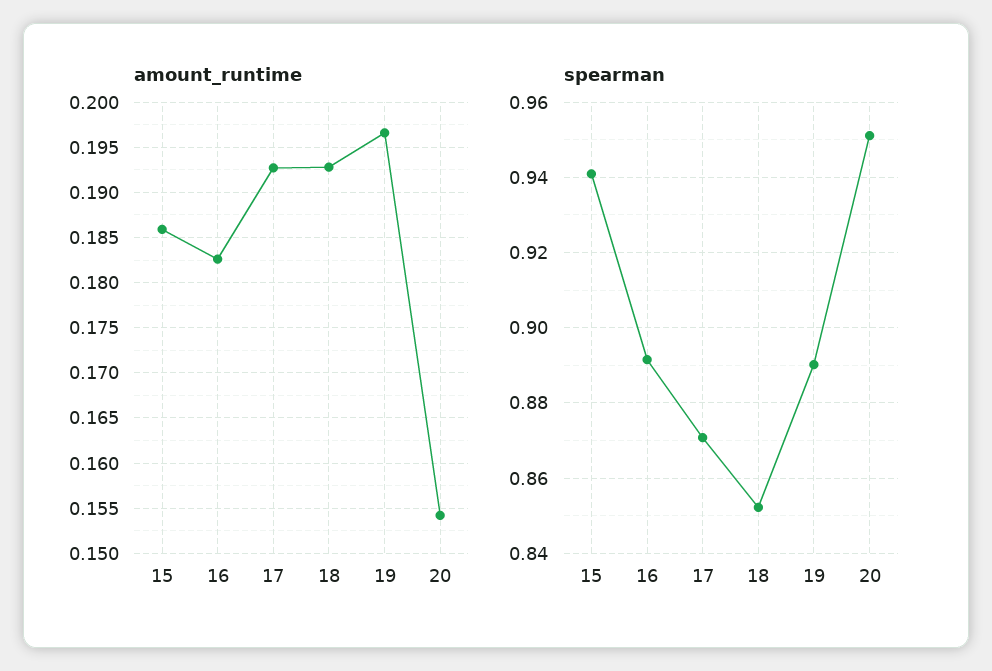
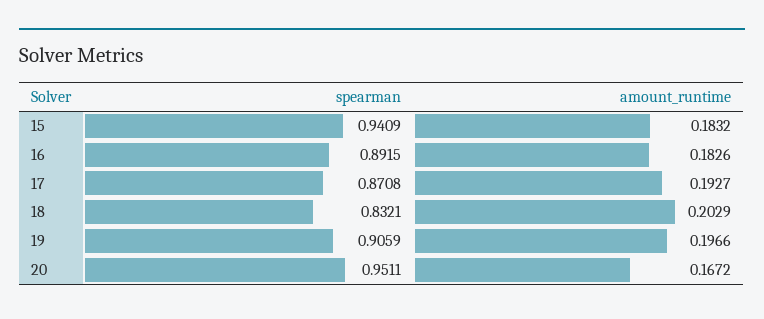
amount_runtime, 15: 0.186 -> 0.1832
amount_runtime, 18: 0.193 -> 0.2029
amount_runtime, 20: 0.154 -> 0.1672
spearman, 18: 0.852 -> 0.8321
spearman, 19: 0.89 -> 0.9059

